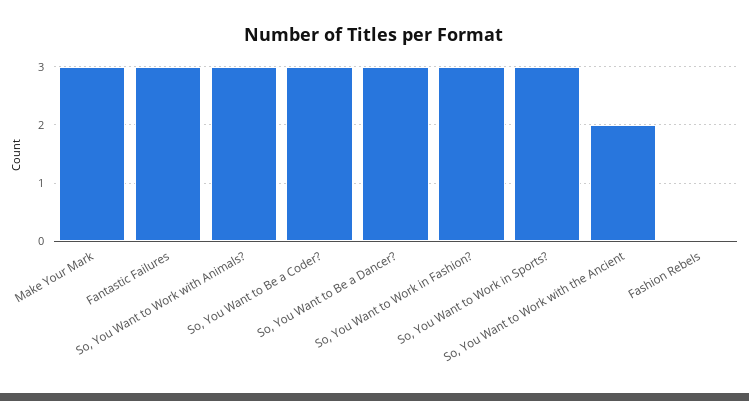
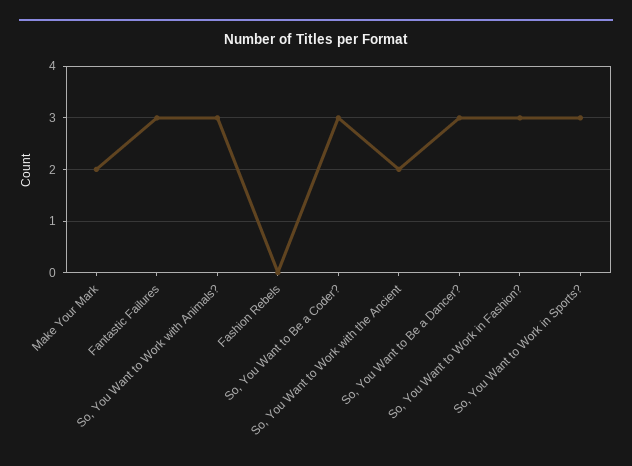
Make Your Mark: 3 -> 2

